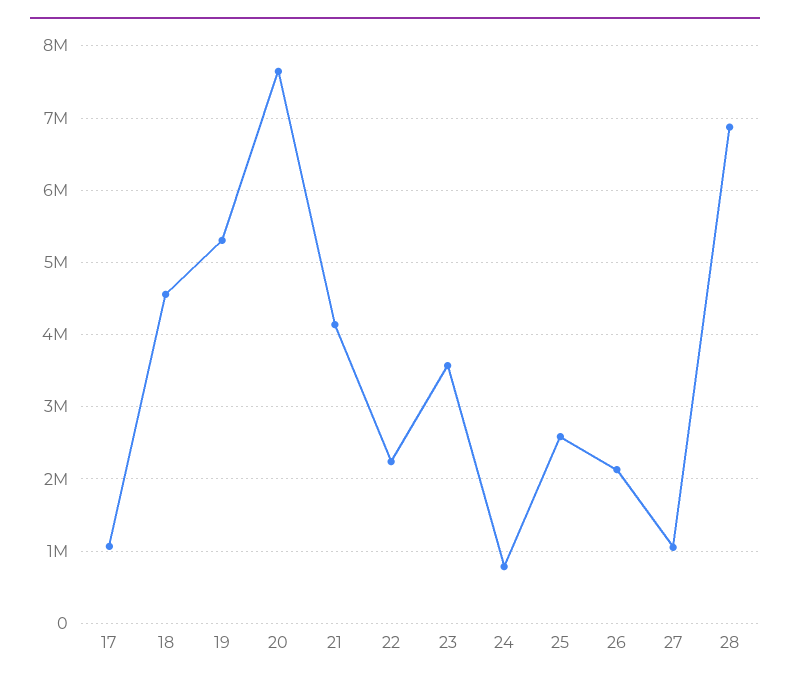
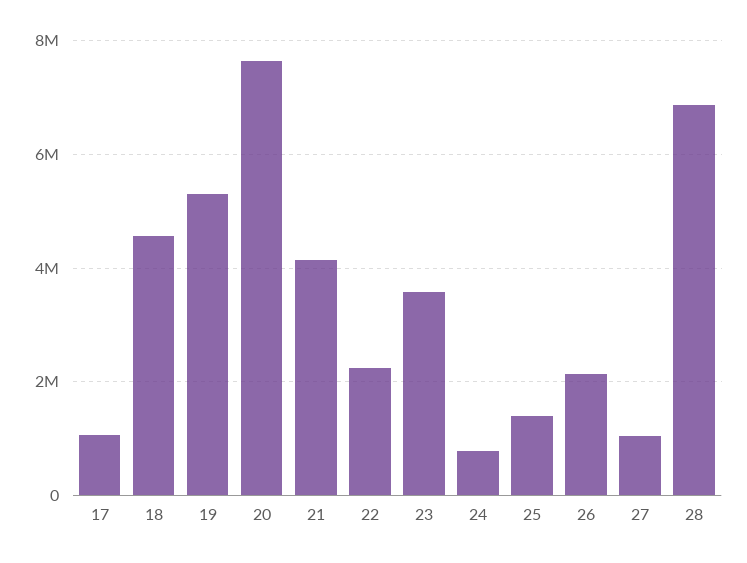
25: 2600000 -> 1400000

